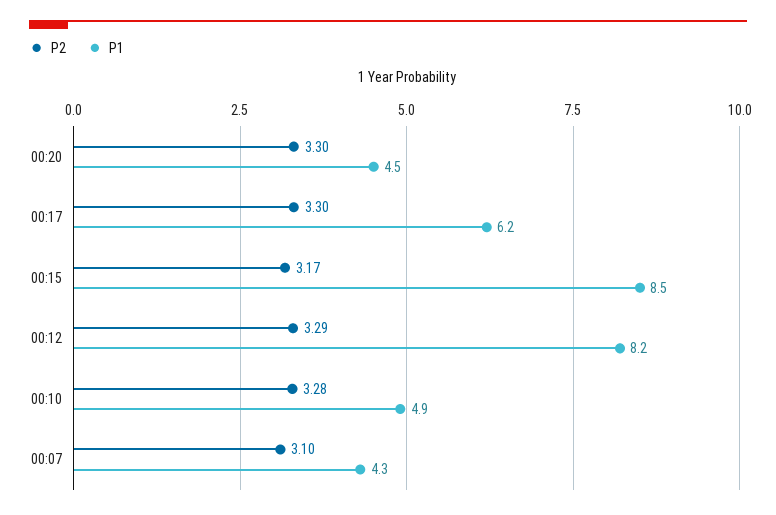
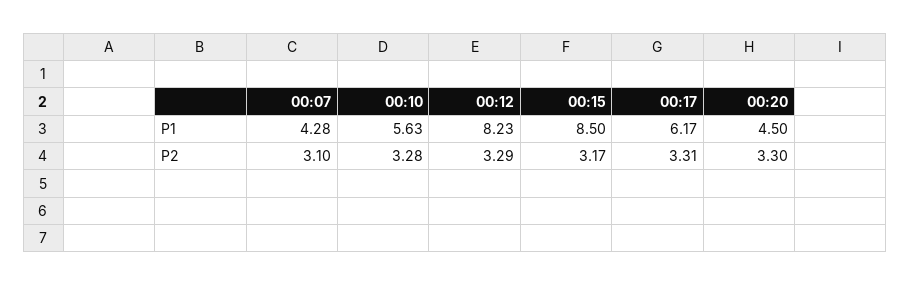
P2, 00:17: 3.3 -> 3.31
P1, 00:10: 4.9 -> 5.63

